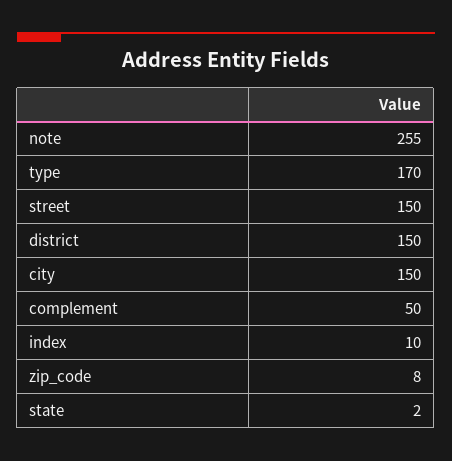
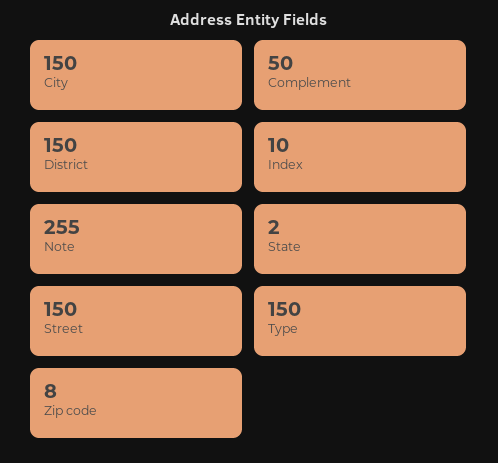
type: 170 -> 150

